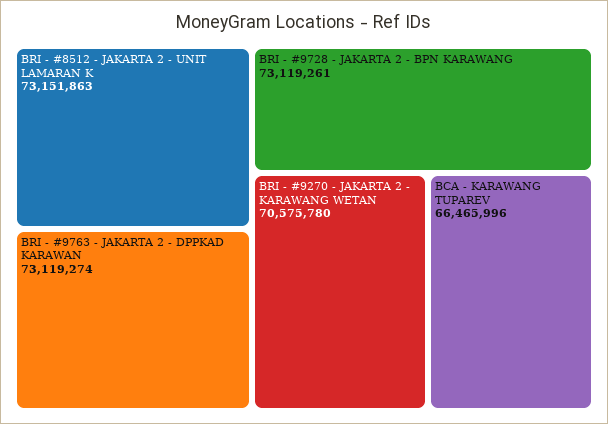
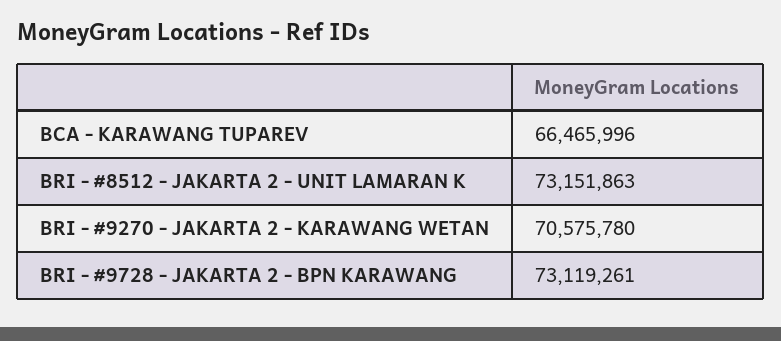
BRI - #9763 - JAKARTA 2 - DPPKAD KARAWAN: 73119274 -> none

